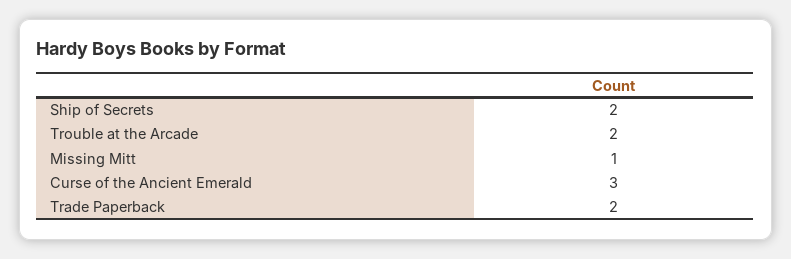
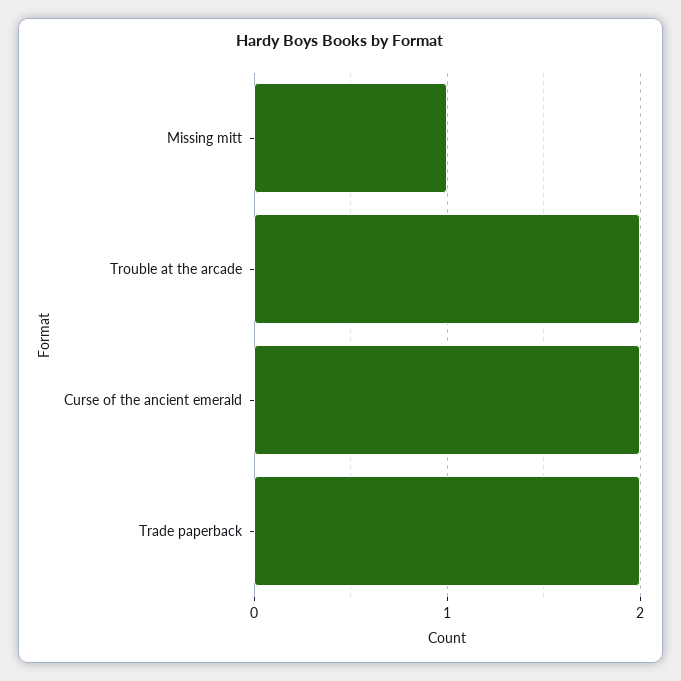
Ship of Secrets: 2 -> none
Curse of the Ancient Emerald: 3 -> 2

